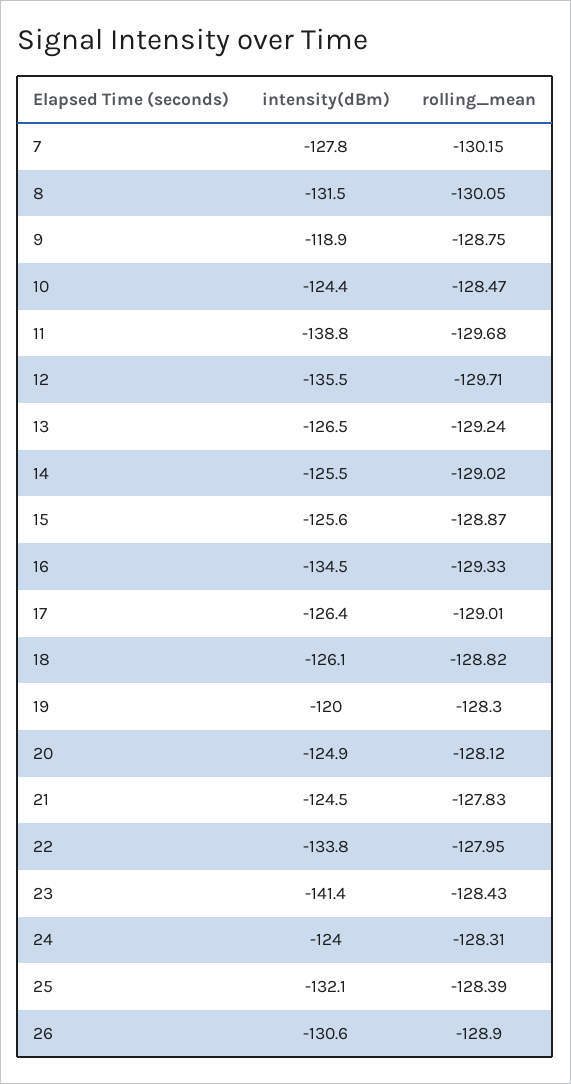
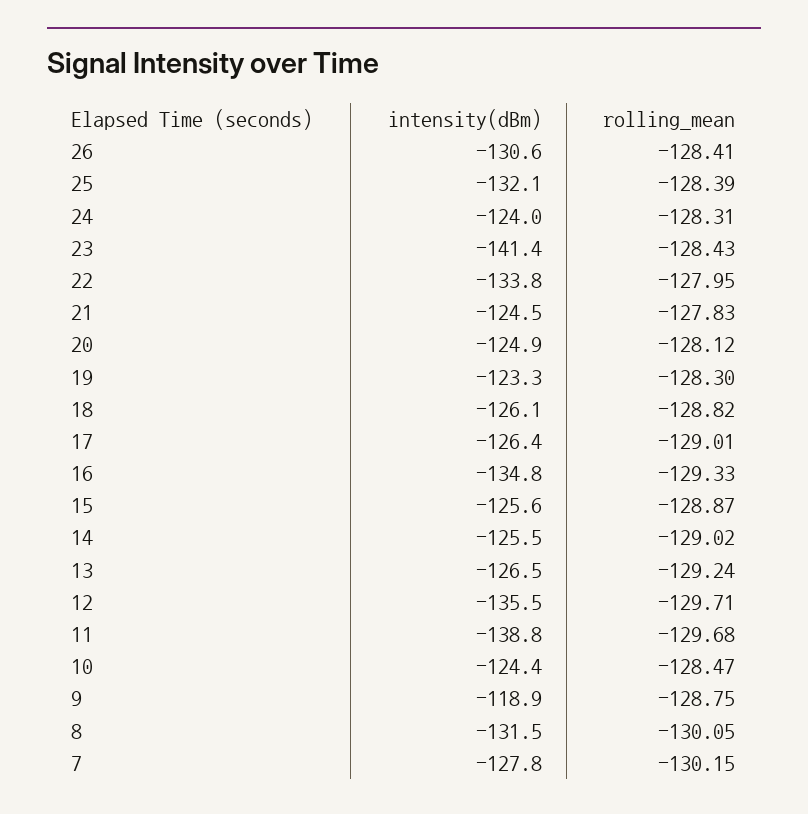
intensity(dBm), 16: -134.5 -> -134.8
intensity(dBm), 19: -120 -> -123.3
rolling_mean, 26: -128.9 -> -128.41

